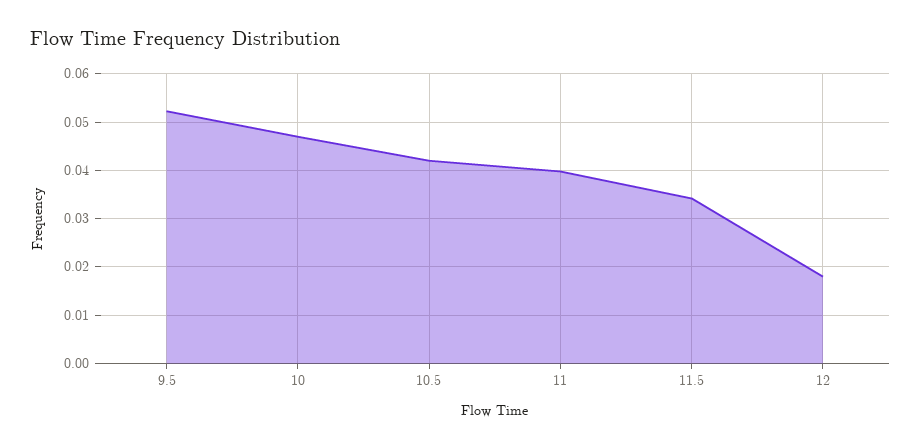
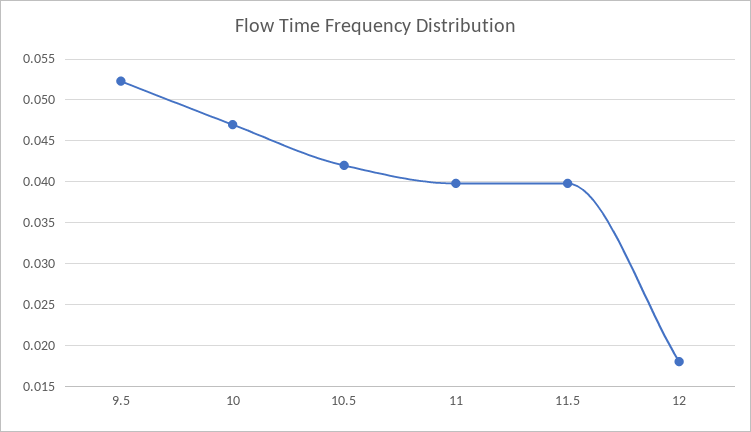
11.5: 0.034 -> 0.04

